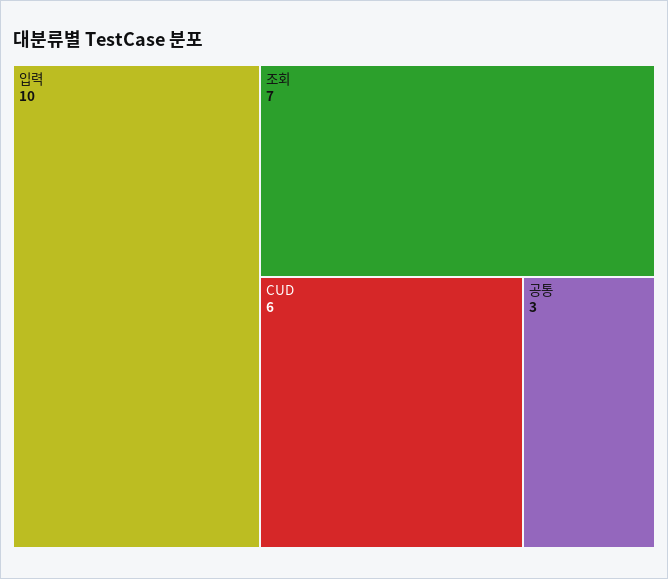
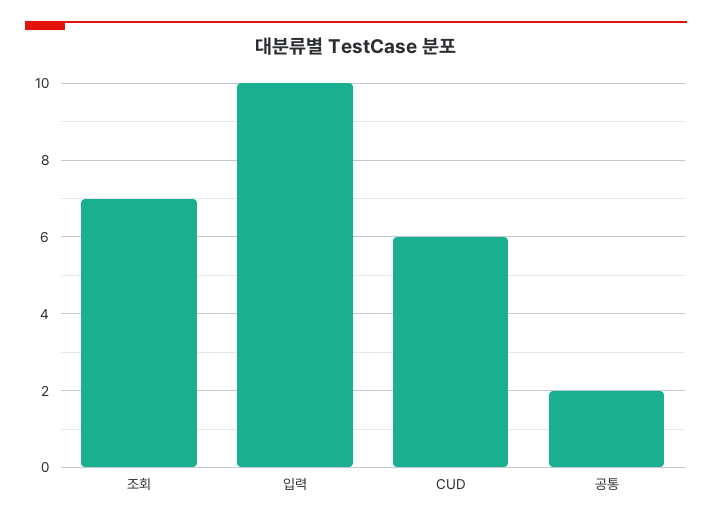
공통: 3 -> 2

